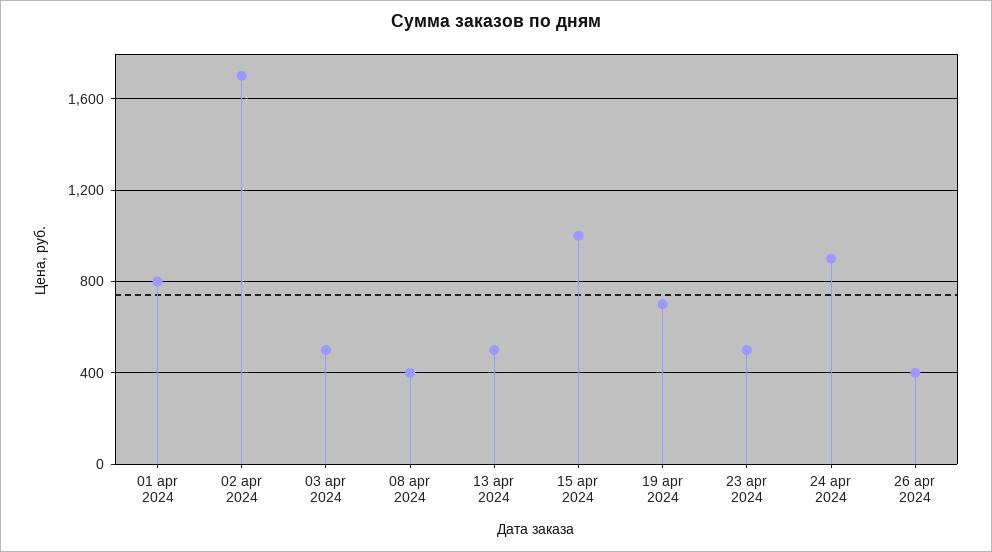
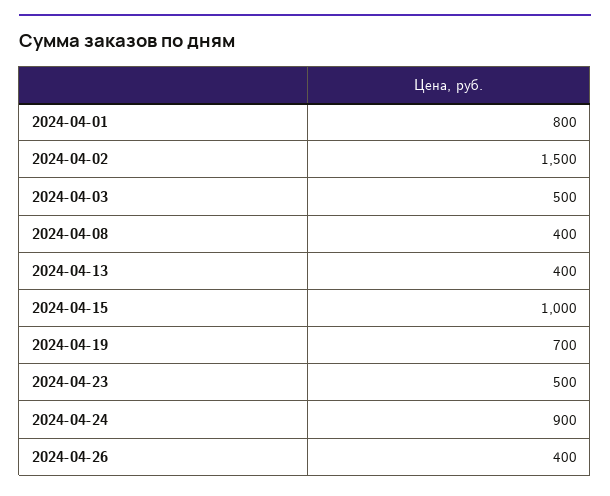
02 apr 2024: 1700 -> 1500
13 apr 2024: 500 -> 400

